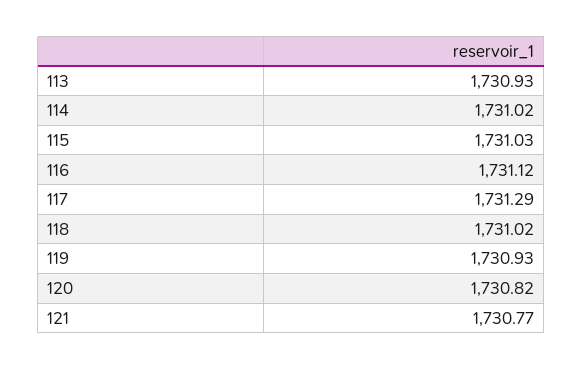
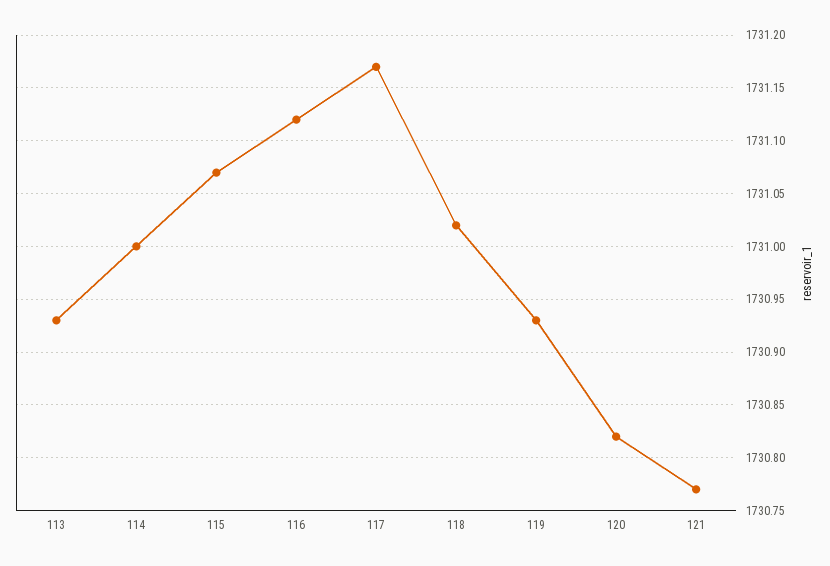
114: 1731.02 -> 1731
115: 1731.03 -> 1731.07
117: 1731.29 -> 1731.17

